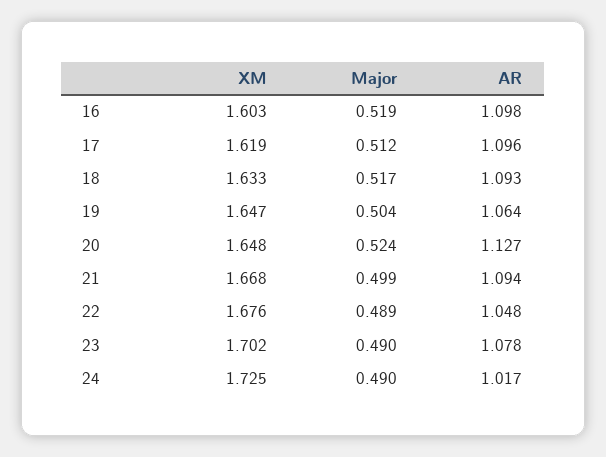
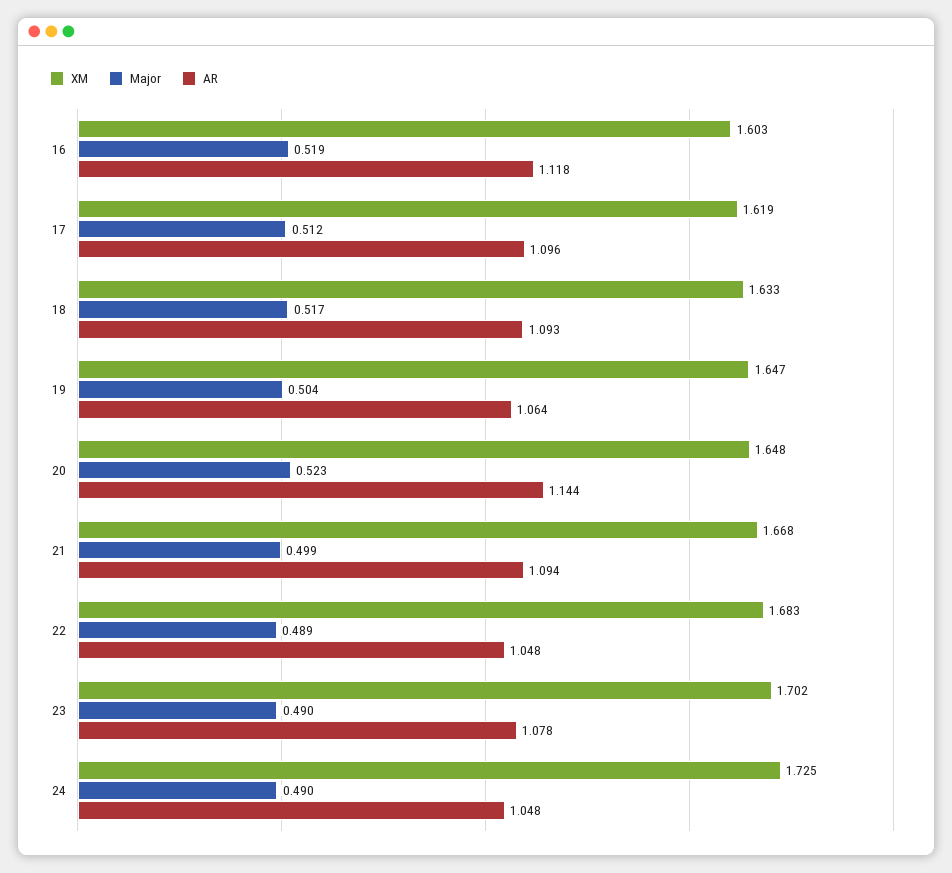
AR, 16: 1.098 -> 1.118
Major, 20: 0.524 -> 0.523
AR, 20: 1.127 -> 1.144
XM, 22: 1.676 -> 1.683
AR, 24: 1.017 -> 1.048

